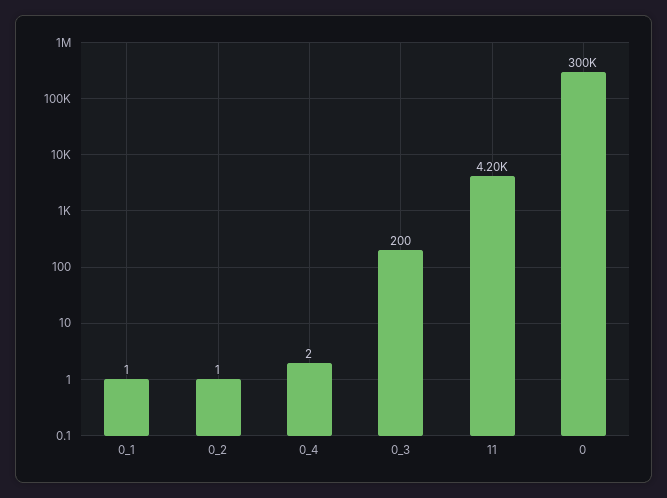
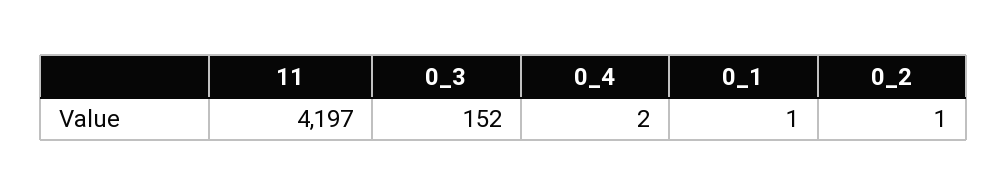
0_3: 200 -> 152
11: 4200 -> 4197
0: 300000 -> none

